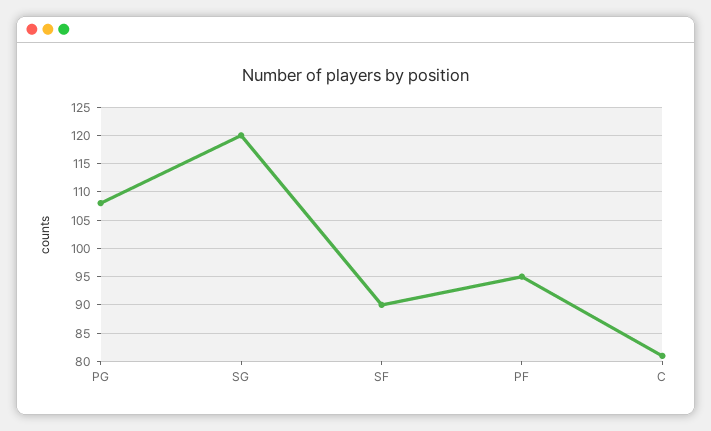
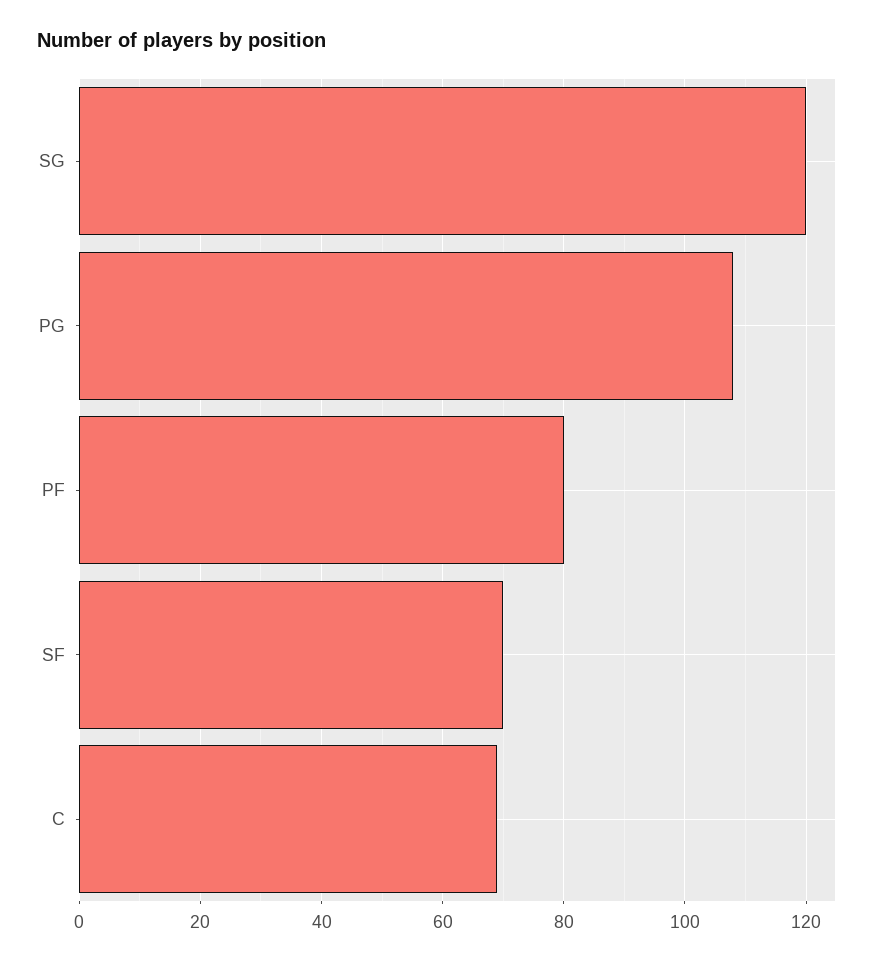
SF: 90 -> 70
PF: 95 -> 80
C: 80 -> 70

